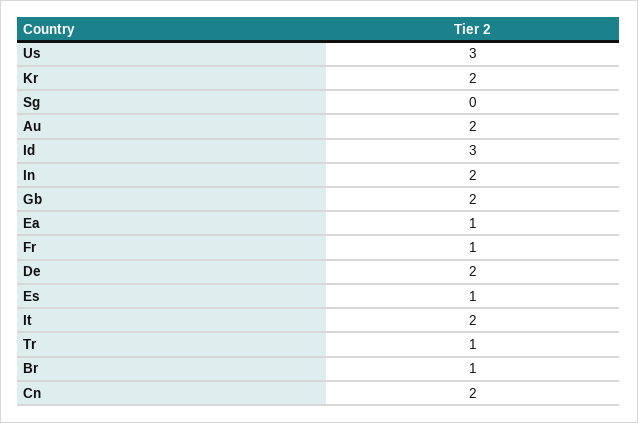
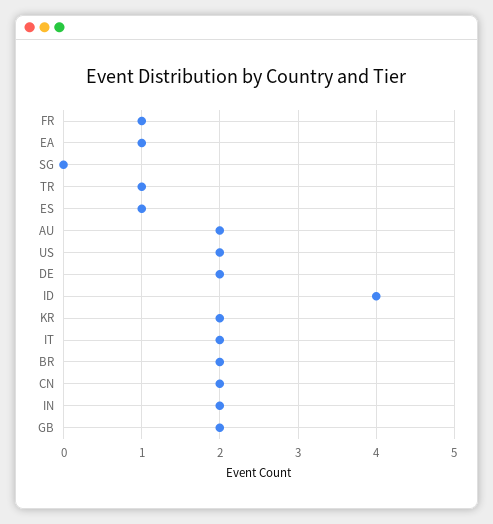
Us: 3 -> 2
Id: 3 -> 4
Br: 1 -> 2

